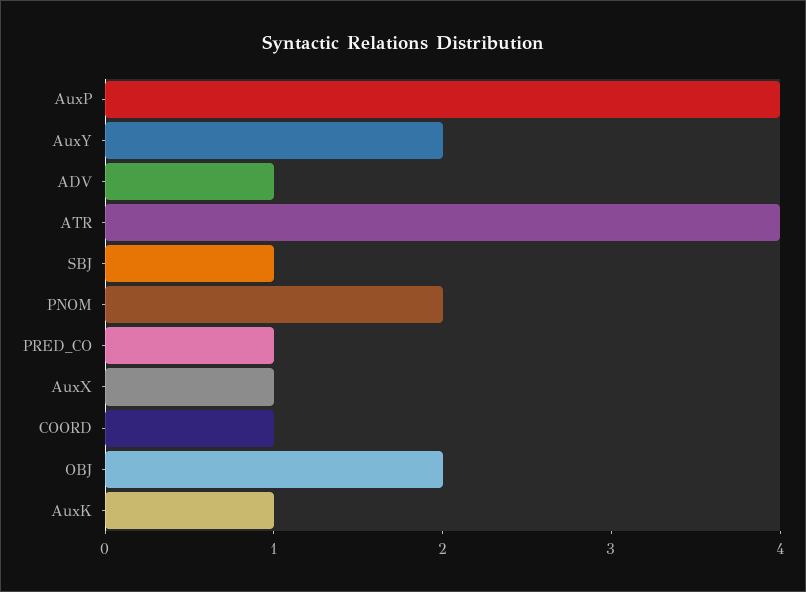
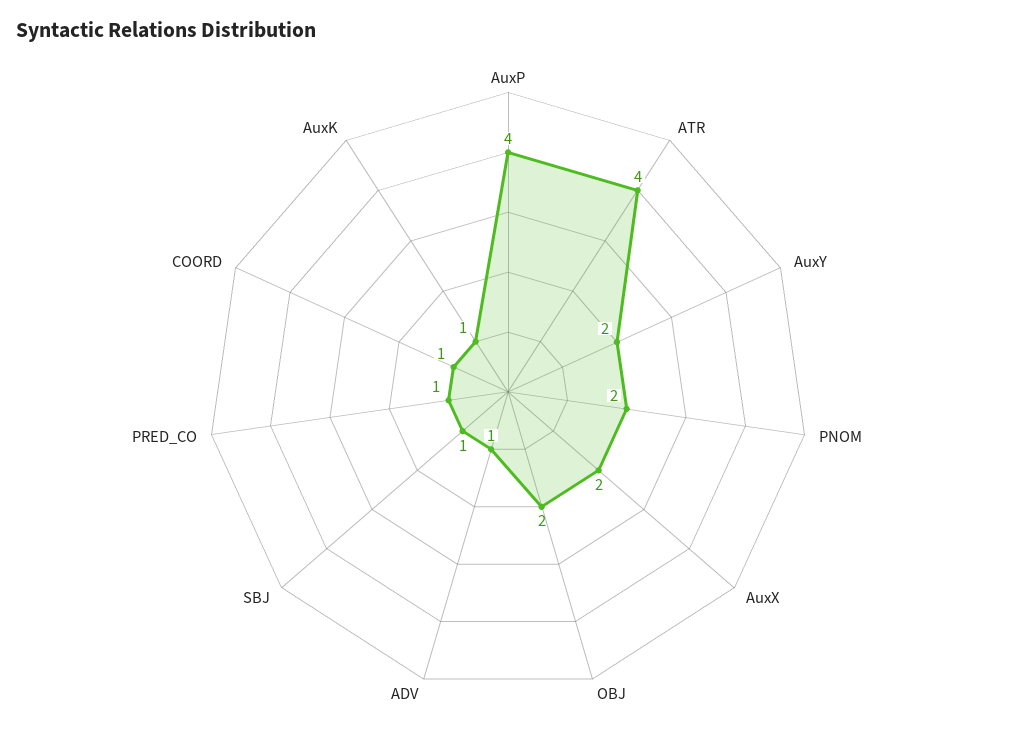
AuxX: 1 -> 2

